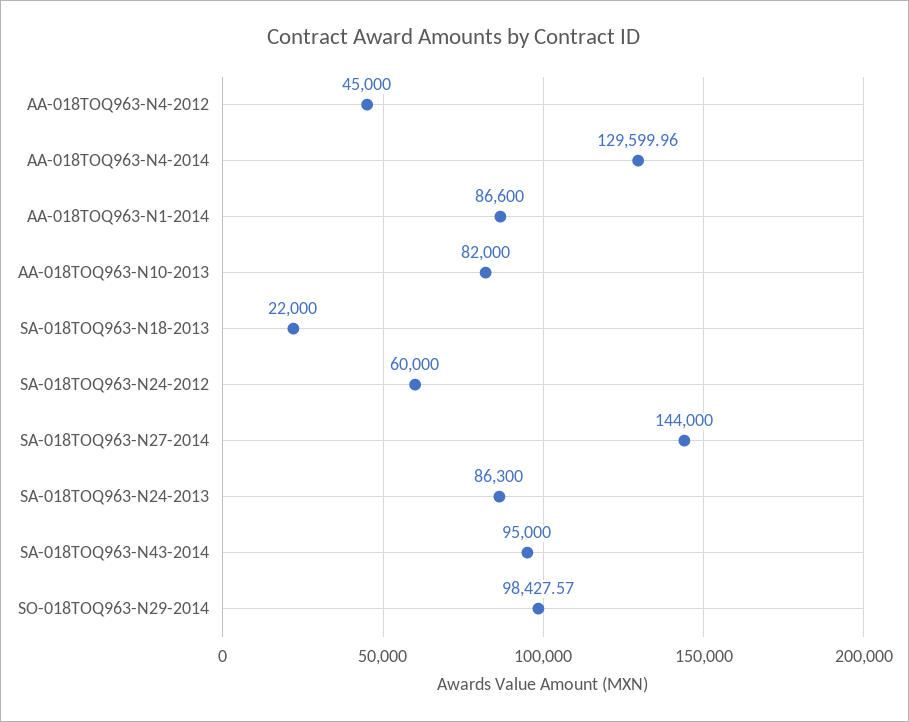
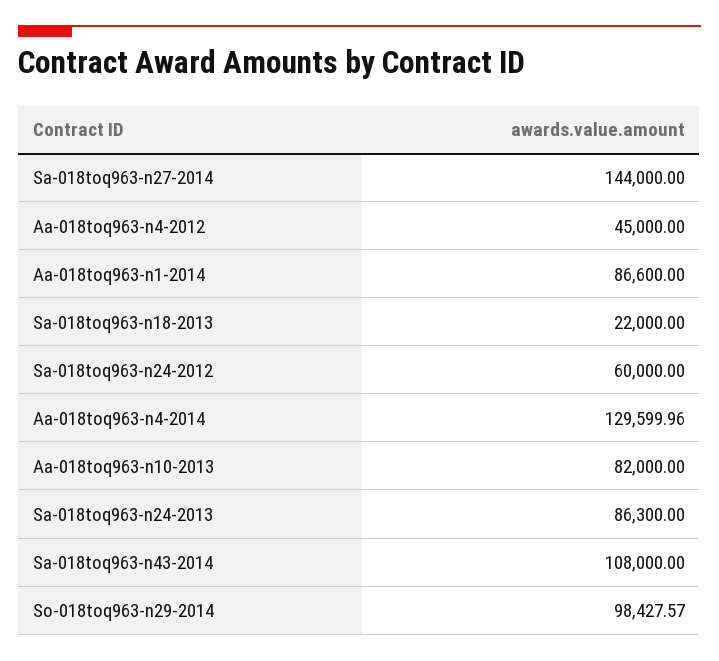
SA-018TOQ963-N43-2014: 95000 -> 108000

